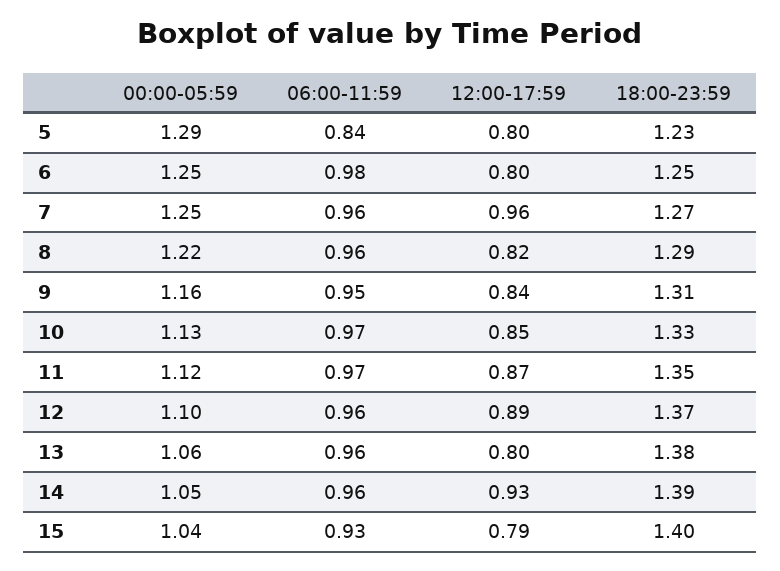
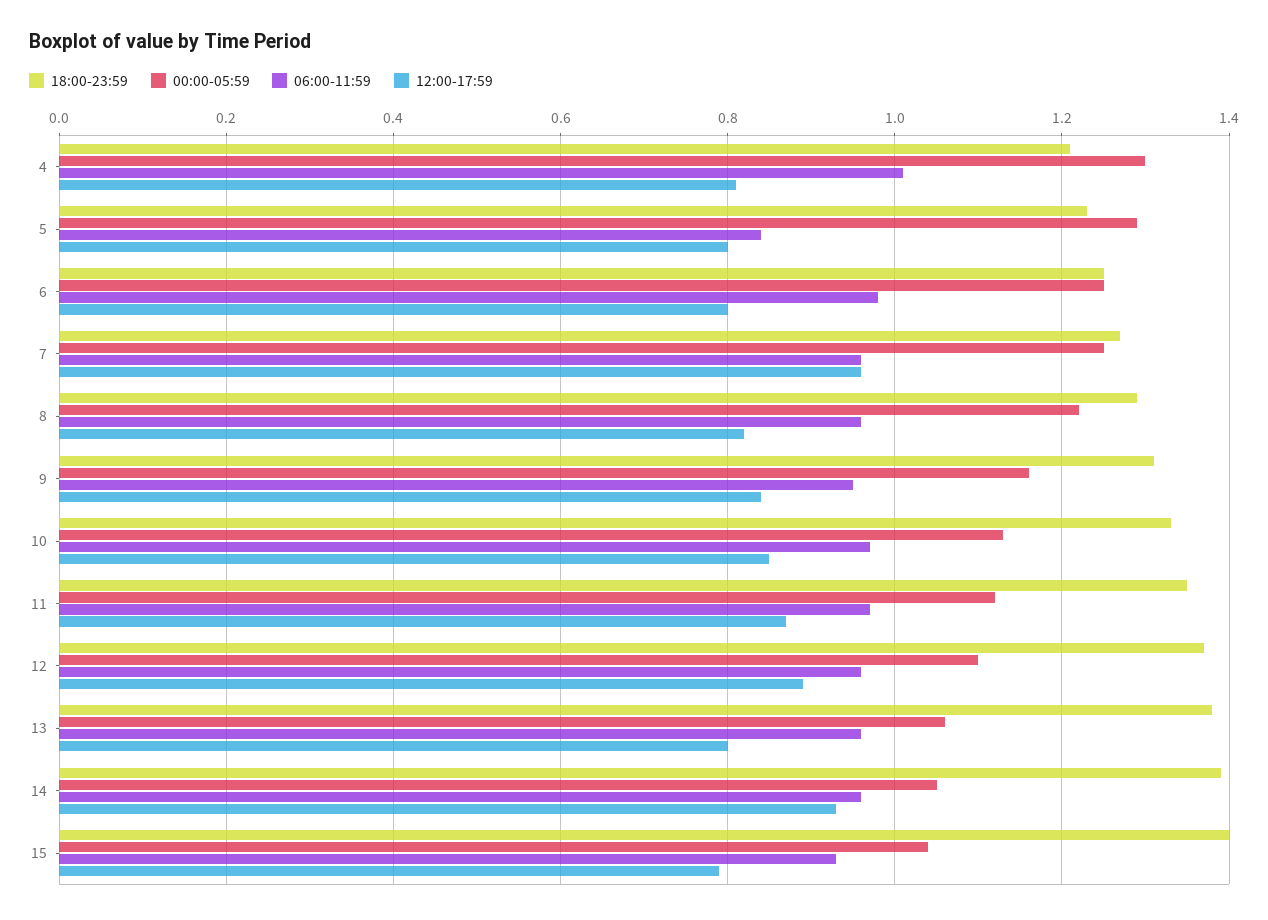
18:00-23:59, 4: none -> 1.2
00:00-05:59, 4: none -> 1.3
06:00-11:59, 4: none -> 1
12:00-17:59, 4: none -> 0.8

